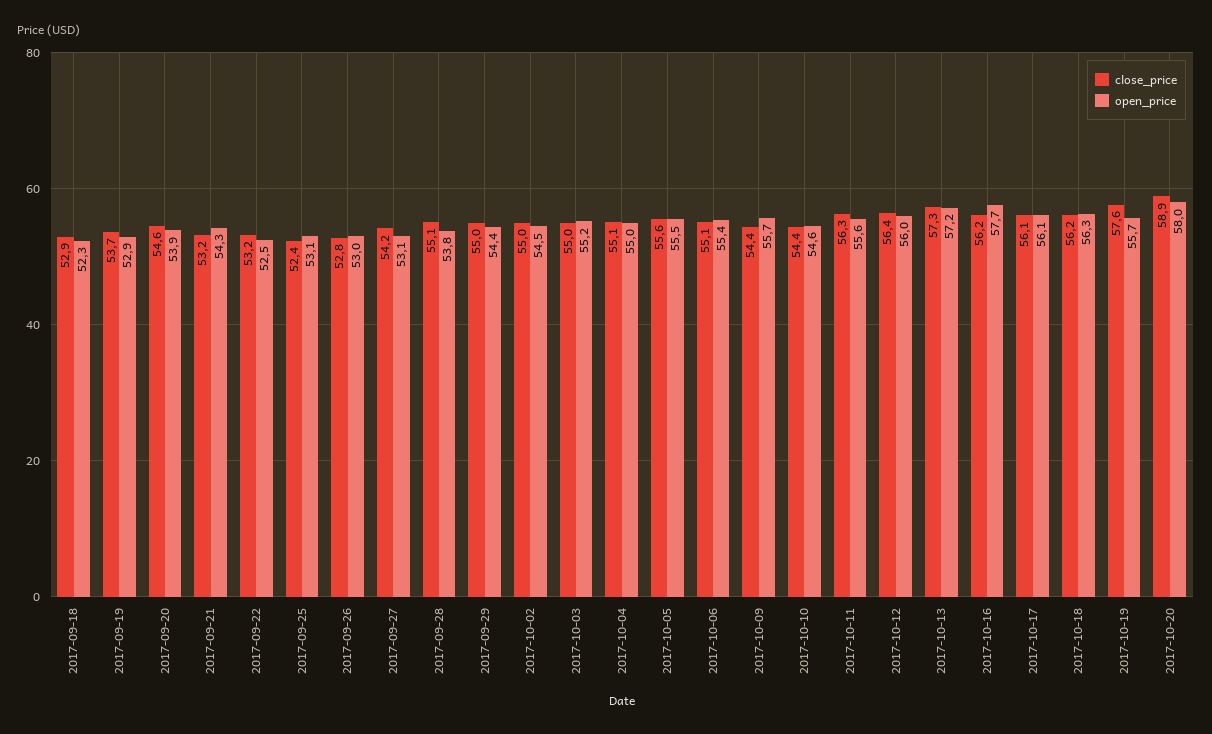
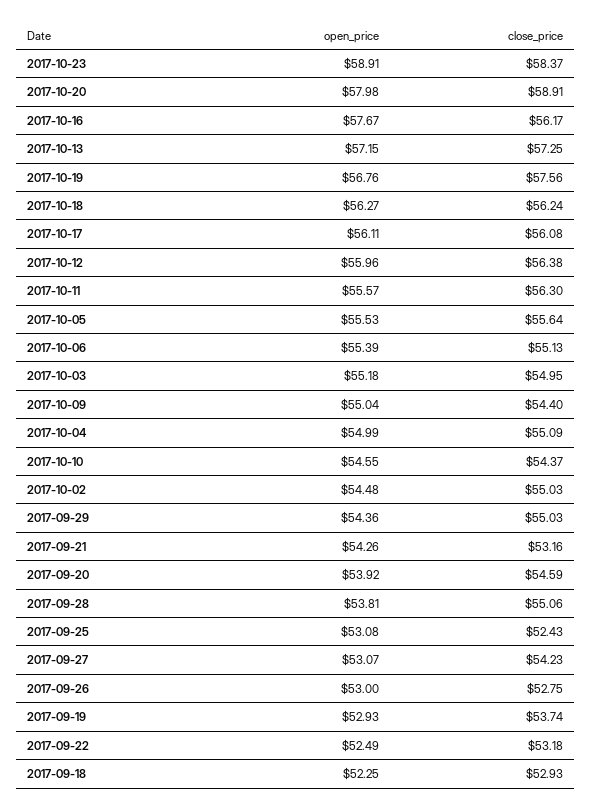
open_price, 2017-10-09: 55.7 -> 55.04
open_price, 2017-10-19: 55.7 -> 56.76
open_price, 2017-10-23: none -> 58.91
close_price, 2017-10-23: none -> 58.37

